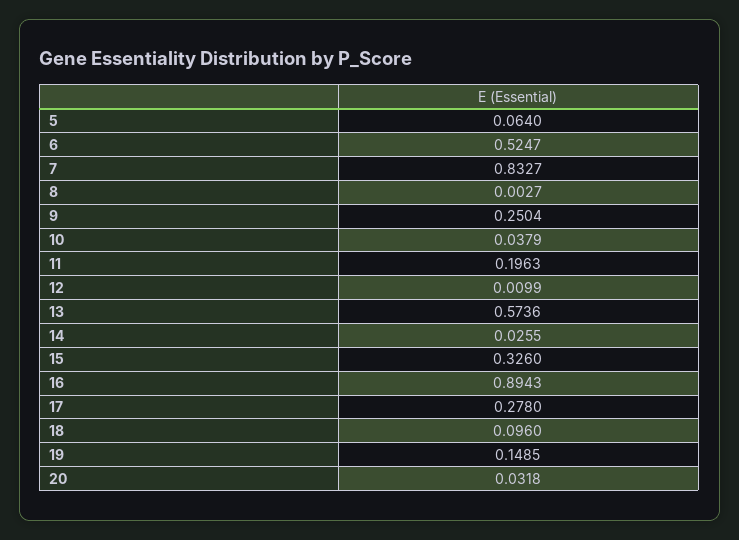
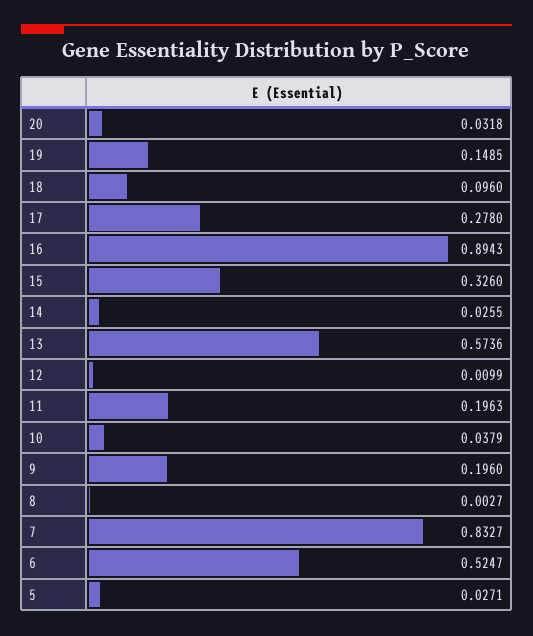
5: 0.064 -> 0.0271
9: 0.2504 -> 0.196

